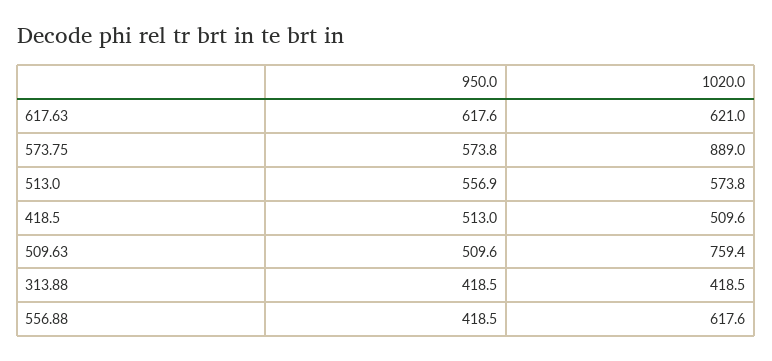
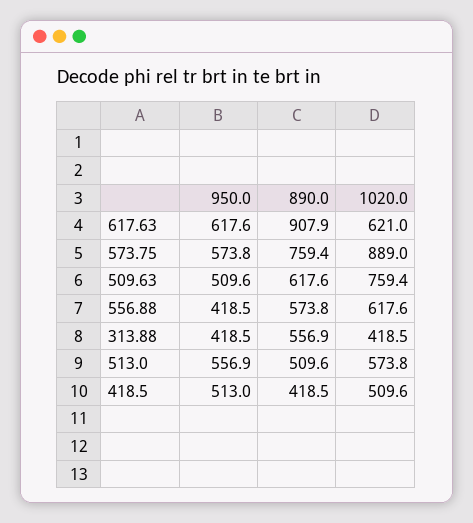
890.0, 617.63: none -> 907.9
890.0, 573.75: none -> 759.4
890.0, 509.63: none -> 617.6
890.0, 556.88: none -> 573.8
890.0, 313.88: none -> 556.9
890.0, 513.0: none -> 509.6
890.0, 418.5: none -> 418.5

